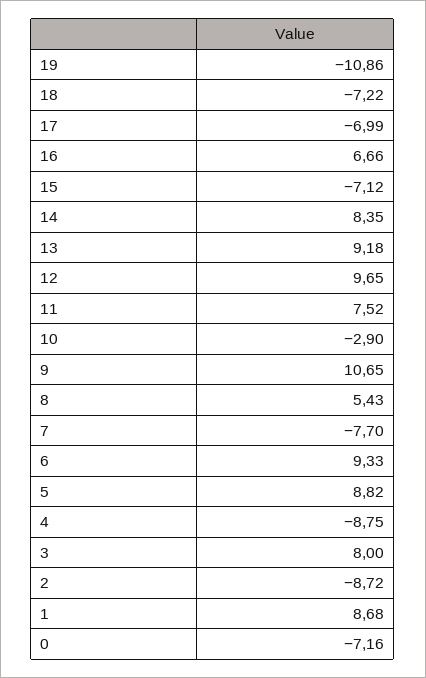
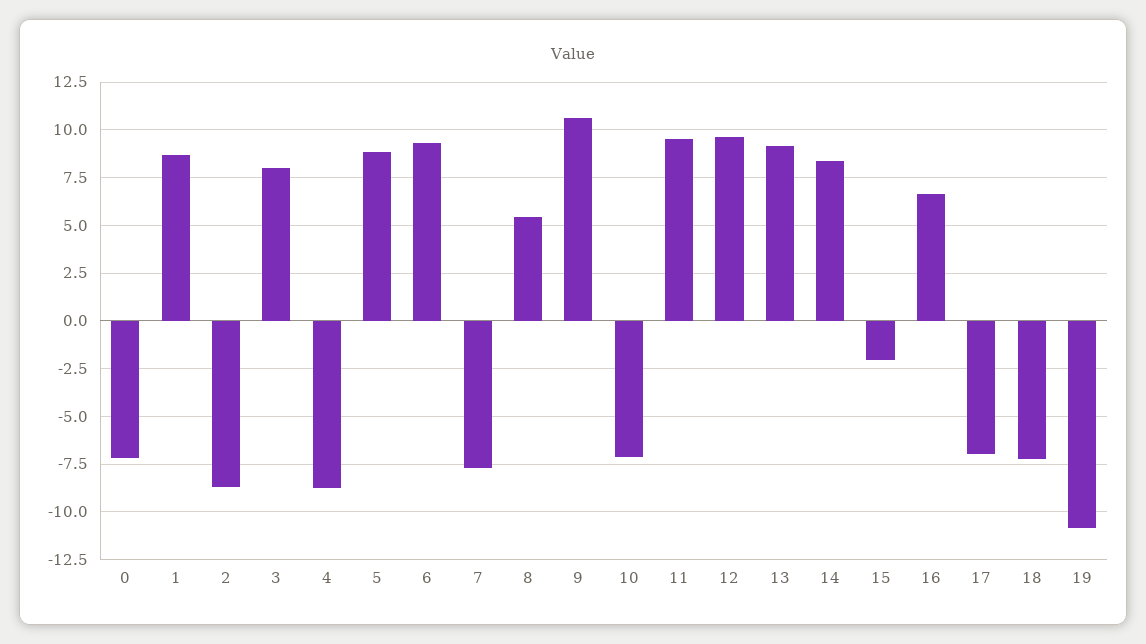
15: -7.12 -> -2
11: 7.52 -> 9.5
10: -2.9 -> -7

